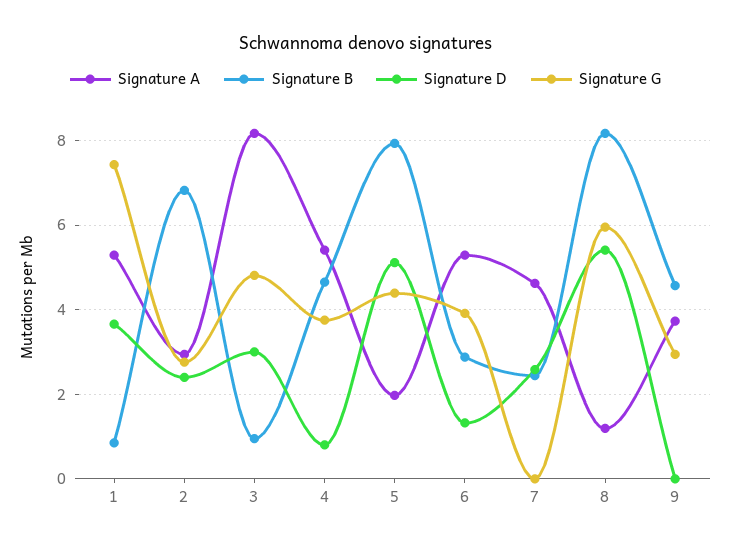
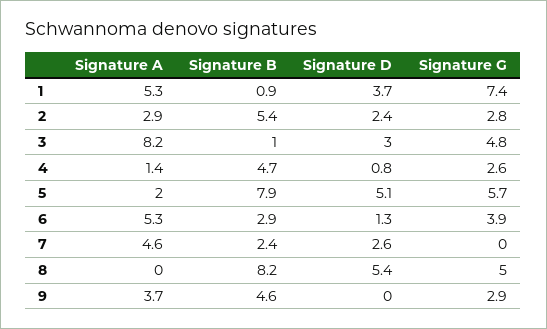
Signature B, 2: 6.8 -> 5.4
Signature A, 4: 5.4 -> 1.4
Signature G, 4: 3.8 -> 2.6
Signature G, 5: 4.4 -> 5.7
Signature A, 8: 1.2 -> 0
Signature G, 8: 6 -> 5

